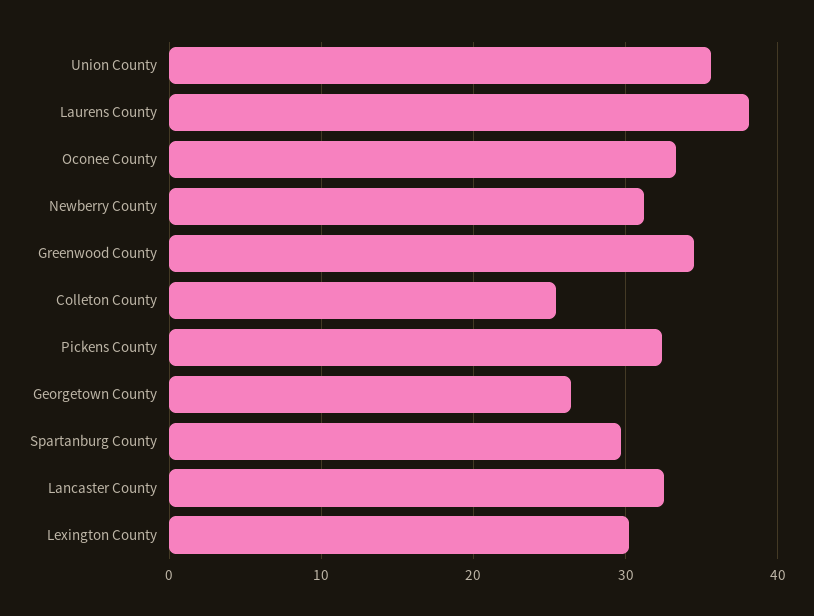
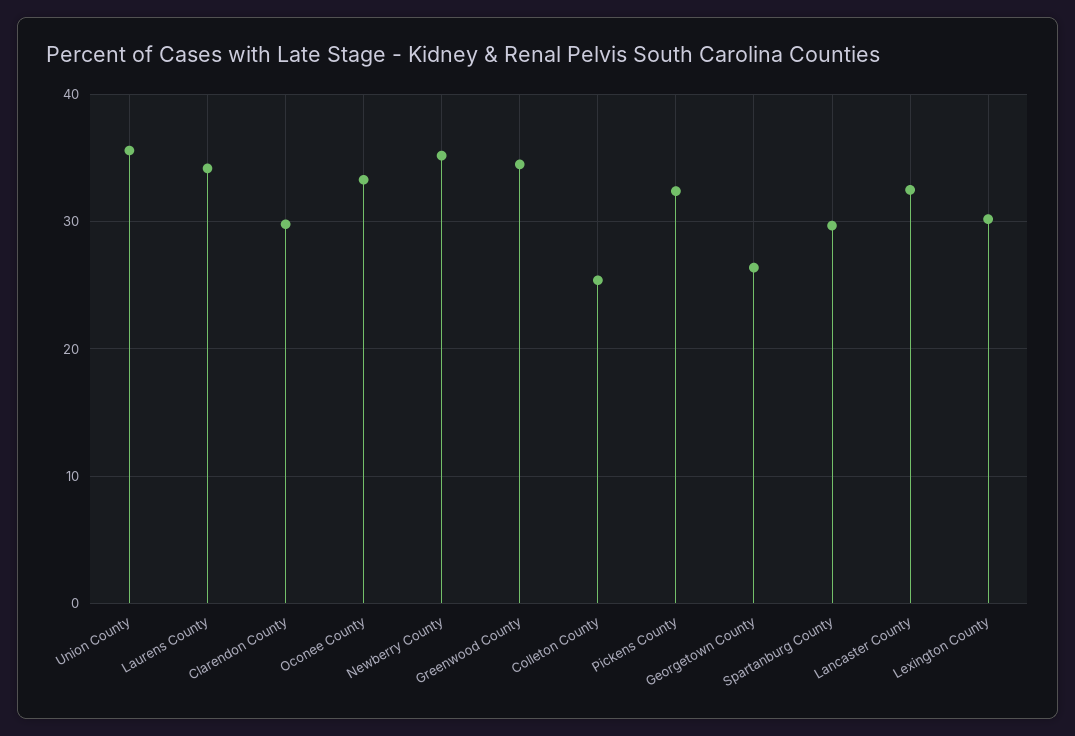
Laurens County: 38 -> 34
Newberry County: 31 -> 35
Clarendon County: none -> 30

